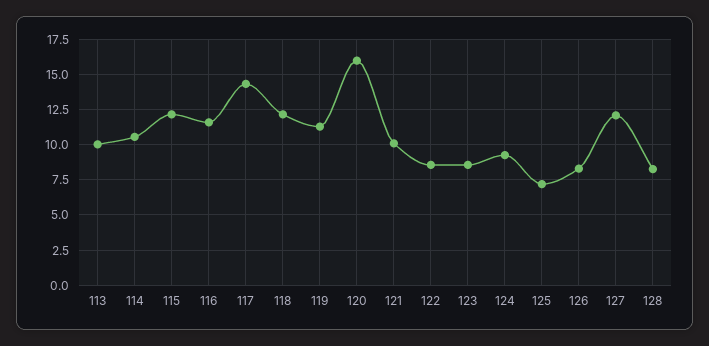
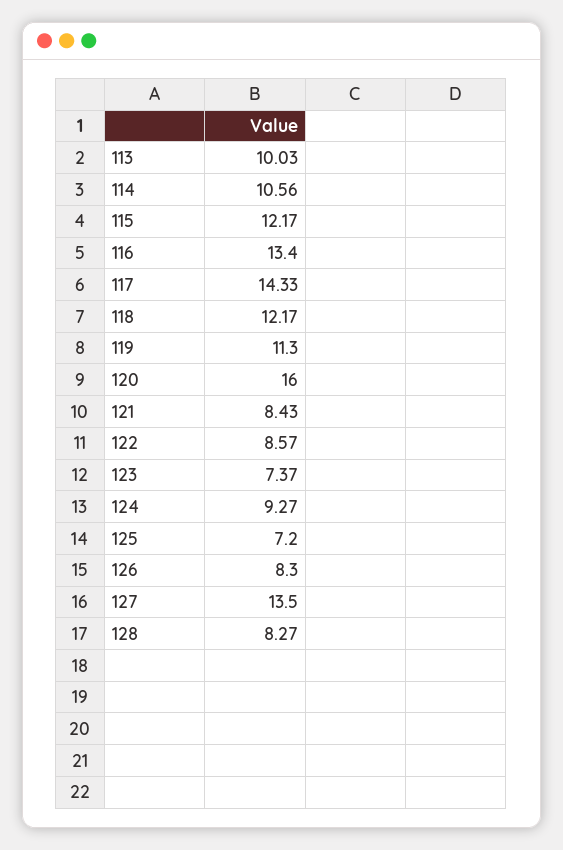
116: 11.5 -> 13.4
121: 10 -> 8.43
123: 8.5 -> 7.37
127: 12 -> 13.5

